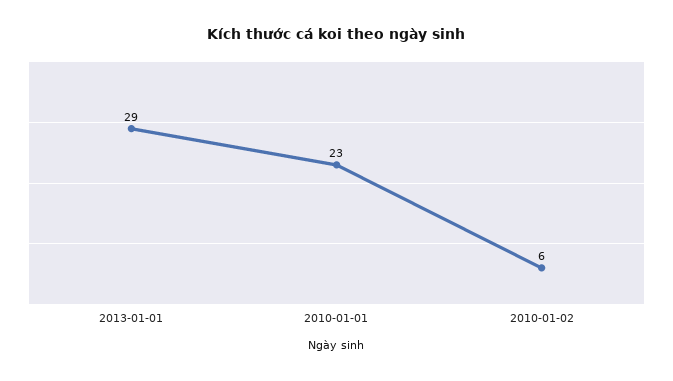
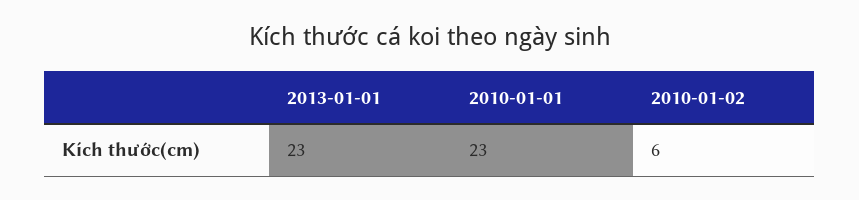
2013-01-01: 29 -> 23

